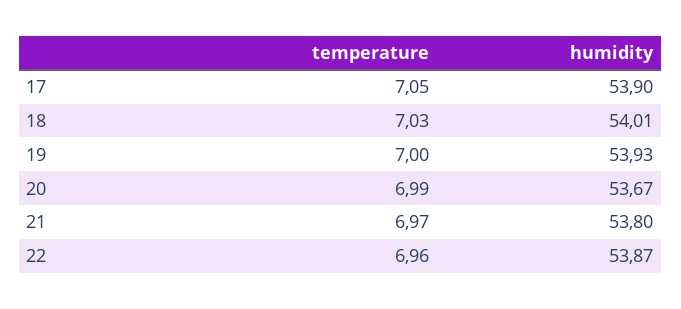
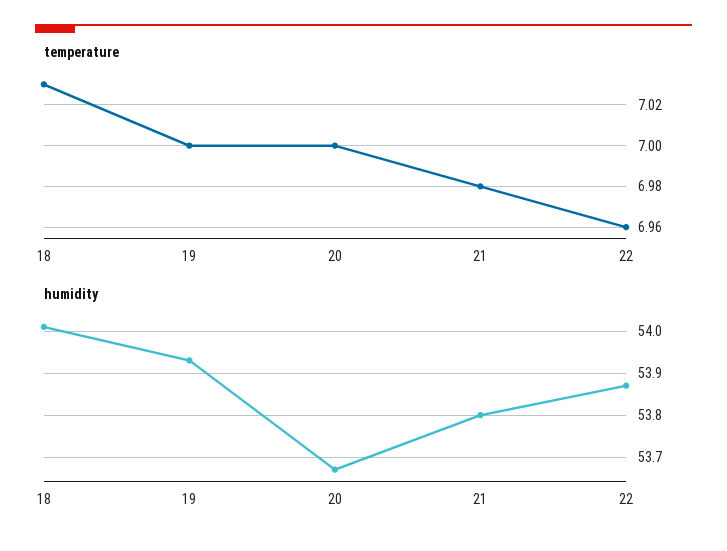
temperature, 17: 7.05 -> none
humidity, 17: 53.9 -> none
temperature, 20: 6.99 -> 7
temperature, 21: 6.97 -> 6.98

